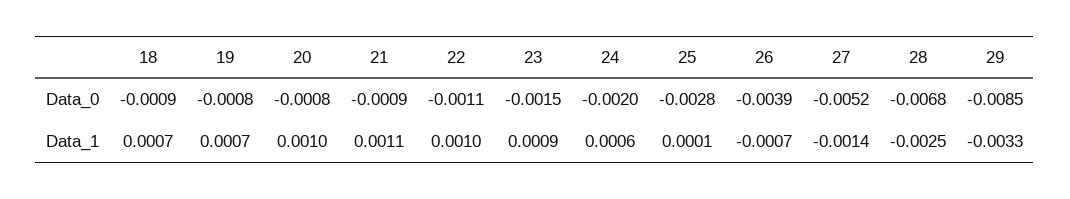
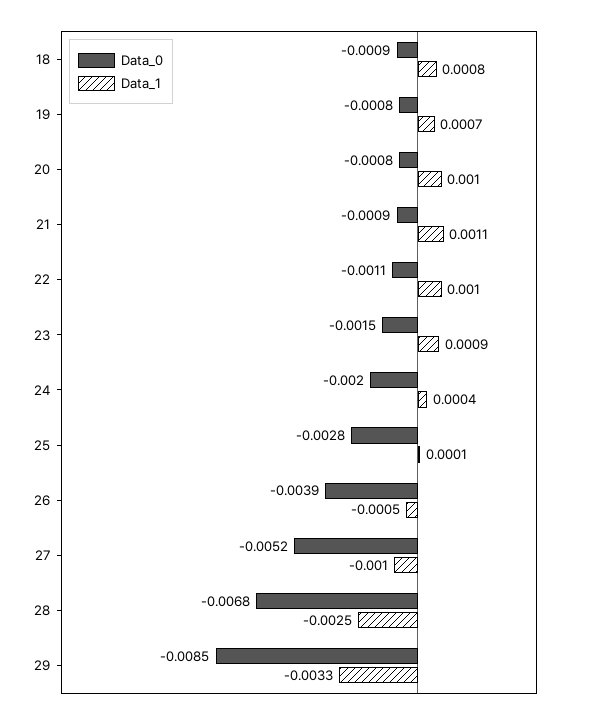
Data_1, 18: 0.0007 -> 0.0008
Data_1, 24: 0.0006 -> 0.0004
Data_1, 26: -0.0007 -> -0.0005
Data_1, 27: -0.0014 -> -0.001

